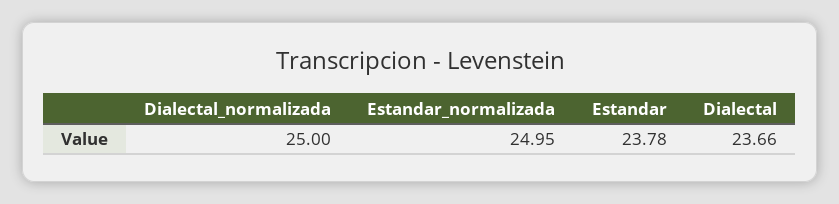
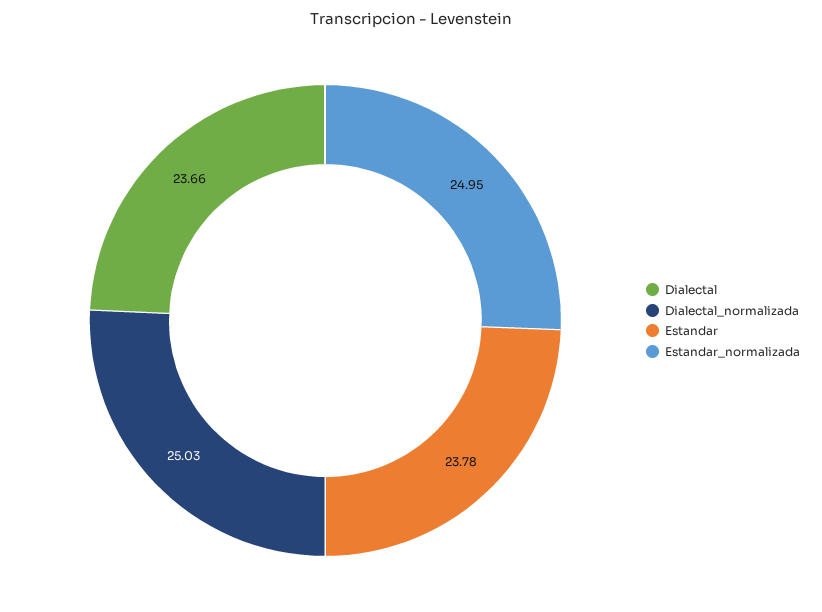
Dialectal_normalizada: 25 -> 25.03

